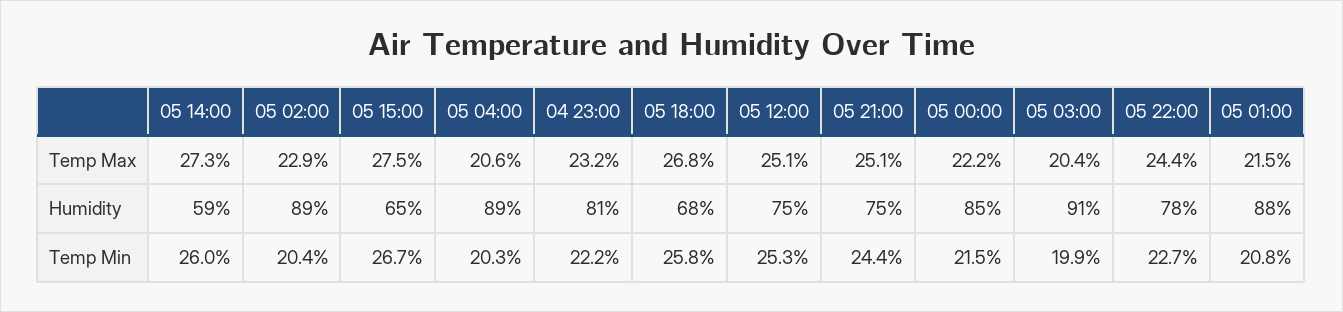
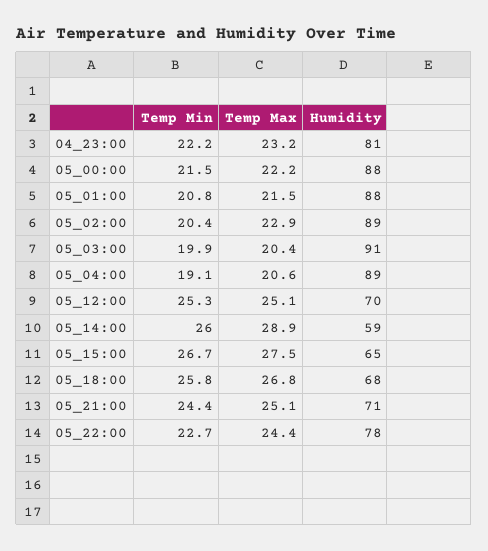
05 14:00, Temp Max: 27.3 -> 28.9
05 12:00, Humidity: 75 -> 70
05 21:00, Humidity: 75 -> 71
05 00:00, Humidity: 85 -> 88
05 04:00, Temp Min: 20.3 -> 19.1

